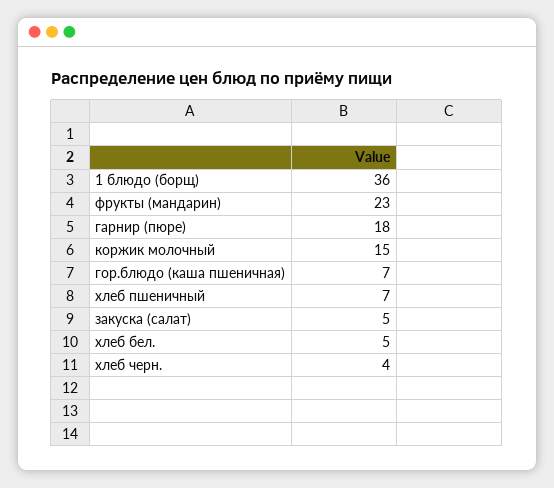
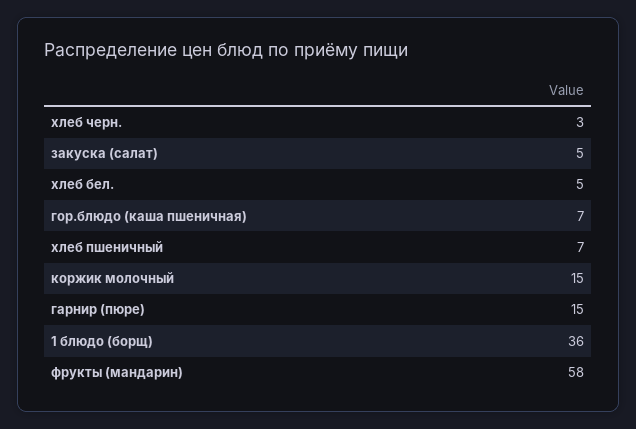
фрукты (мандарин): 23 -> 58
гарнир (пюре): 18 -> 15
хлеб черн.: 4 -> 3

